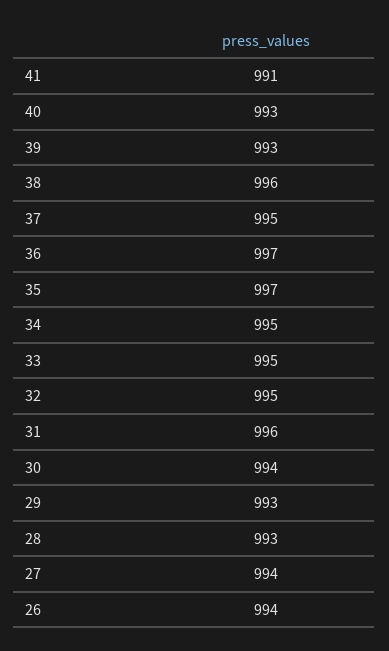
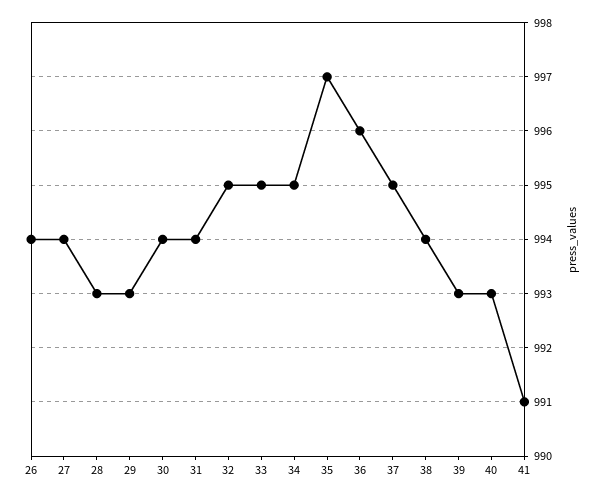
38: 996 -> 994
36: 997 -> 996
31: 996 -> 994

